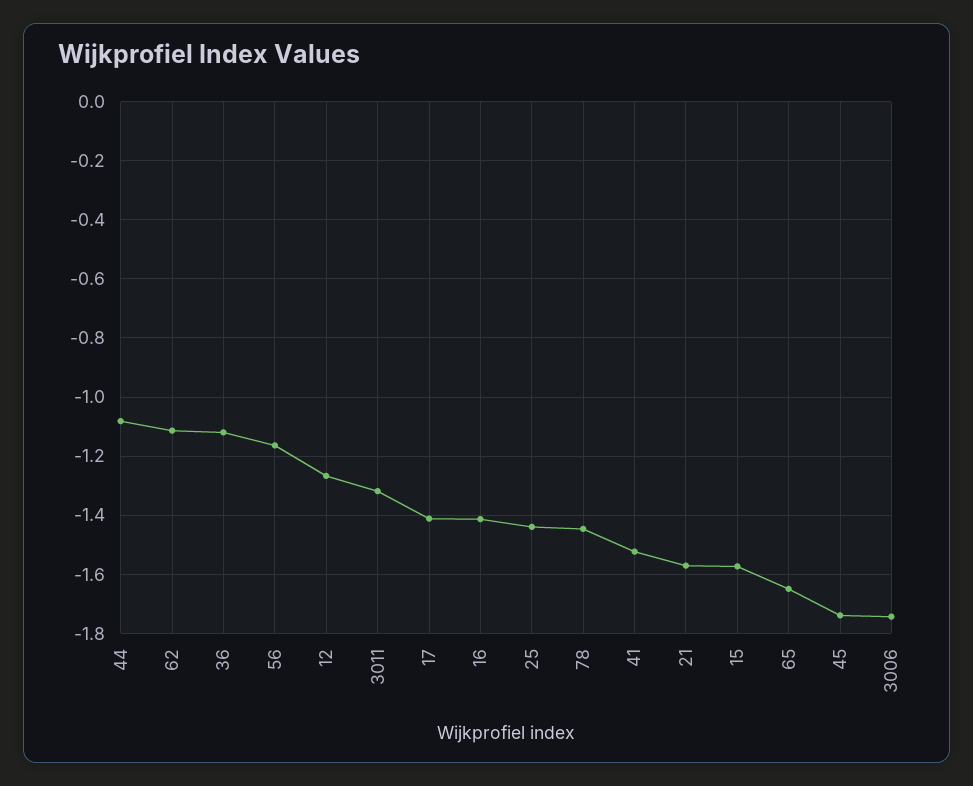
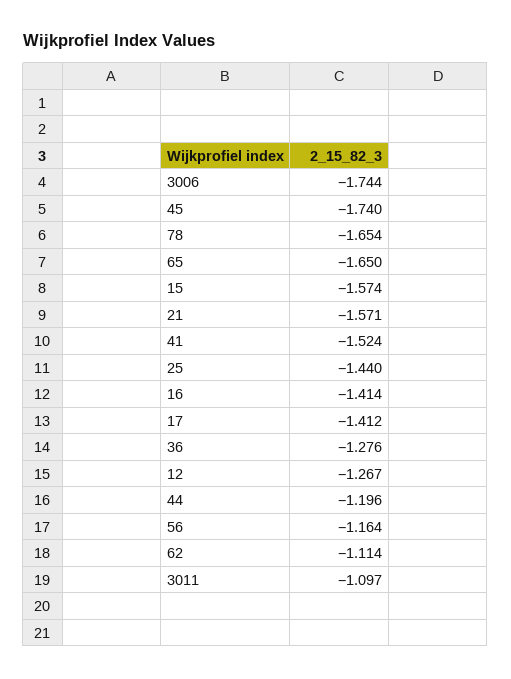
44: -1.075 -> -1.196
36: -1.125 -> -1.276
3011: -1.325 -> -1.097
78: -1.45 -> -1.654

